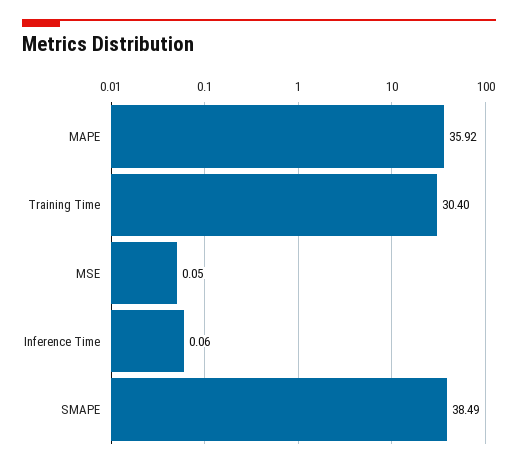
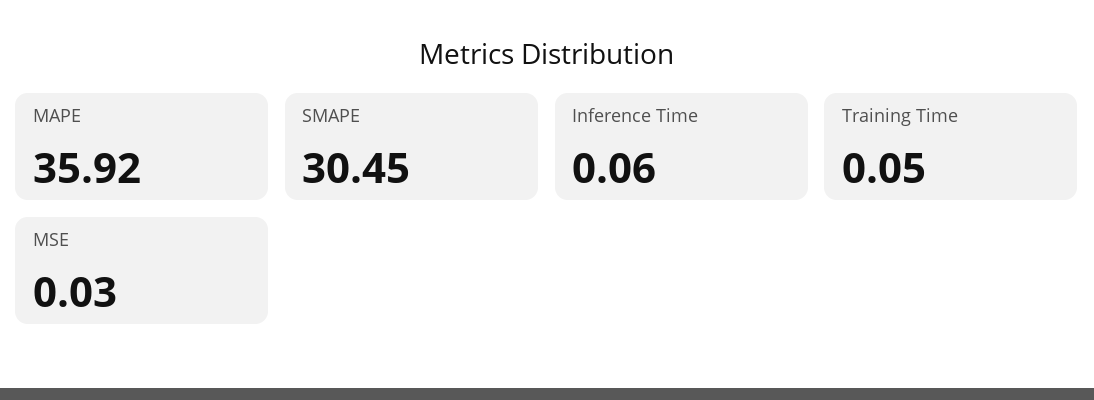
Training Time: 30.4 -> 0.05
MSE: 0.05 -> 0.03
SMAPE: 38.49 -> 30.45

